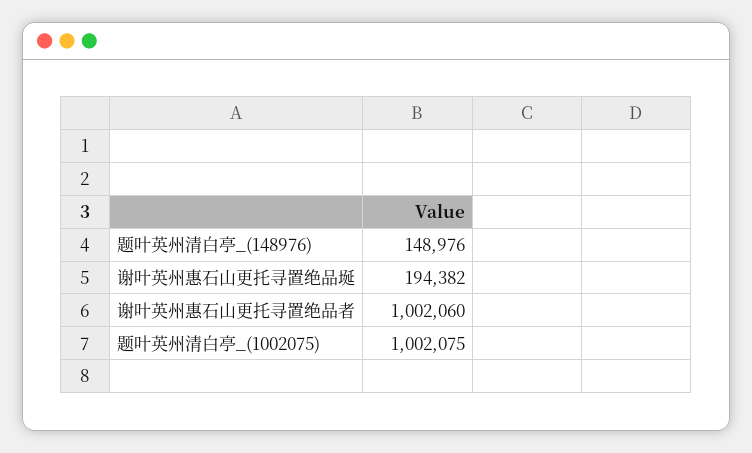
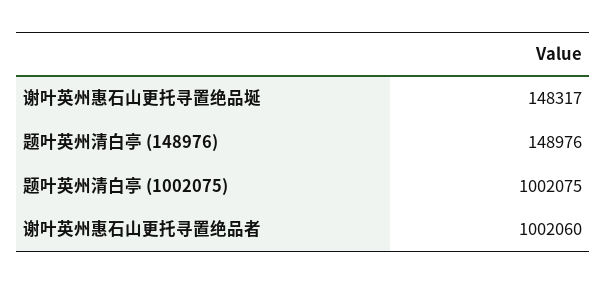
谢叶英州惠石山更托寻置绝品埏: 194382 -> 148317

